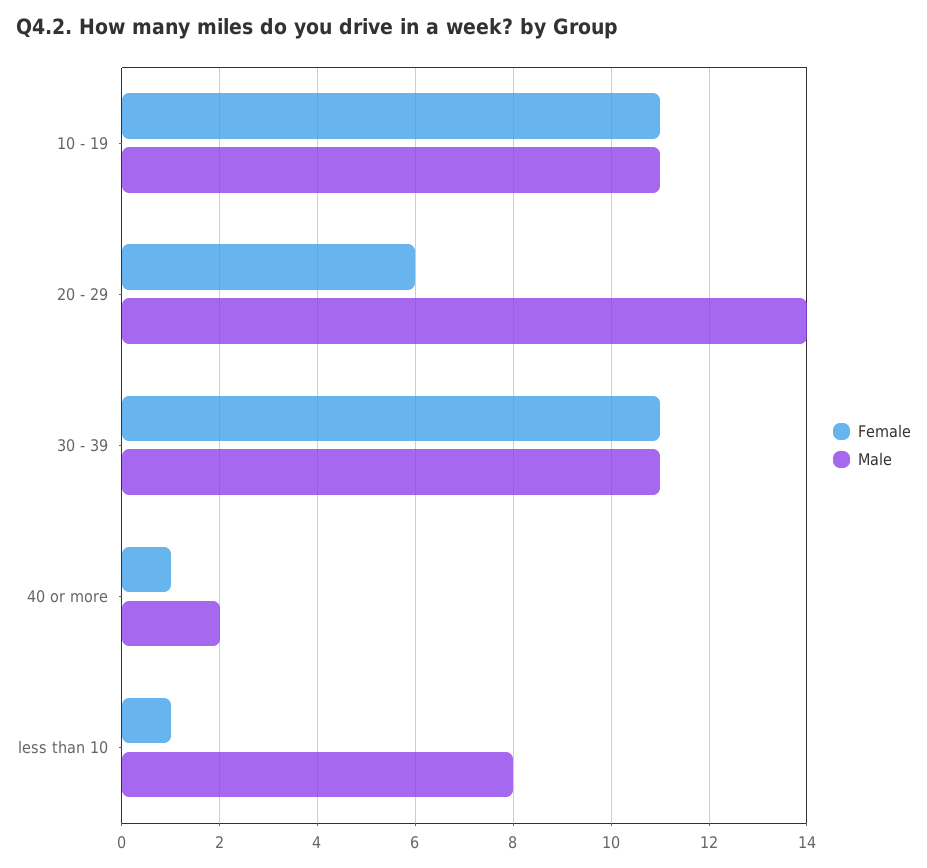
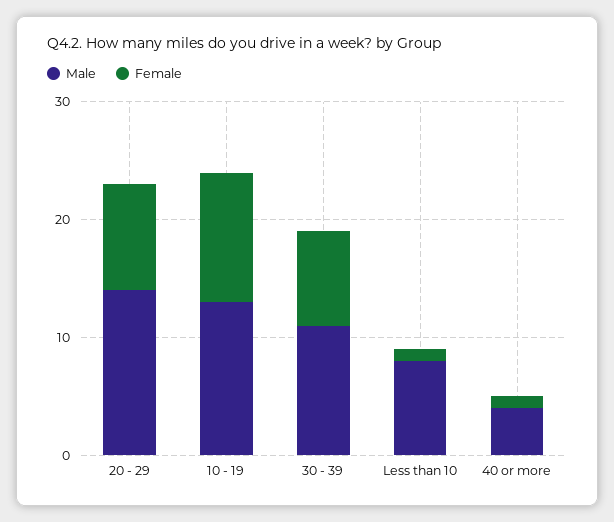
Male, 10 - 19: 11 -> 13
Female, 20 - 29: 6 -> 9
Female, 30 - 39: 11 -> 8
Male, 40 or more: 2 -> 4

